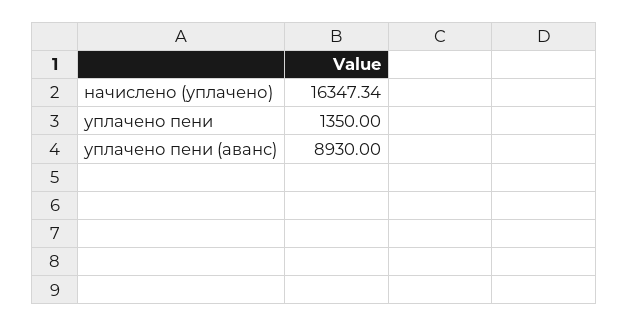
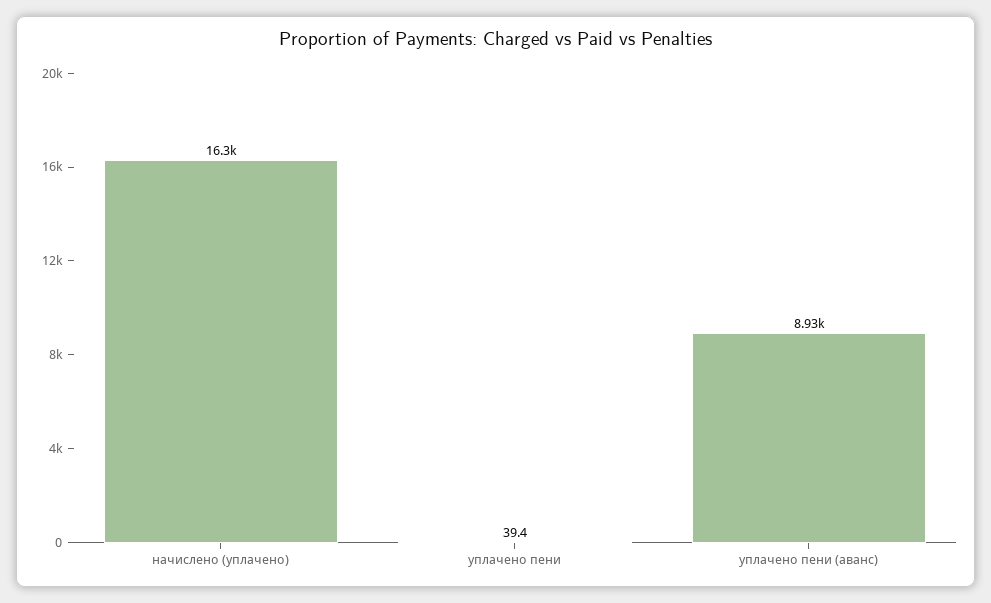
уплачено пени: 1350 -> 39.4

